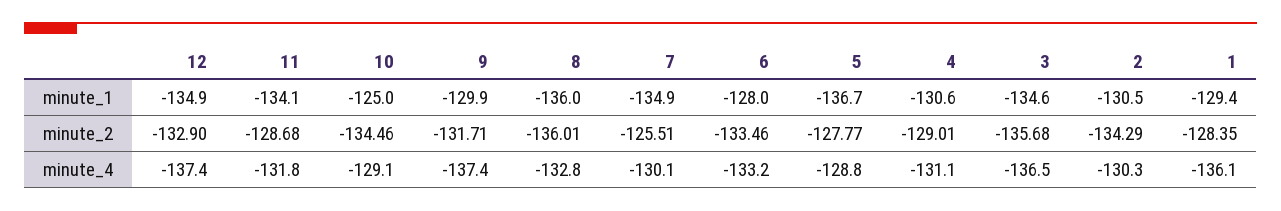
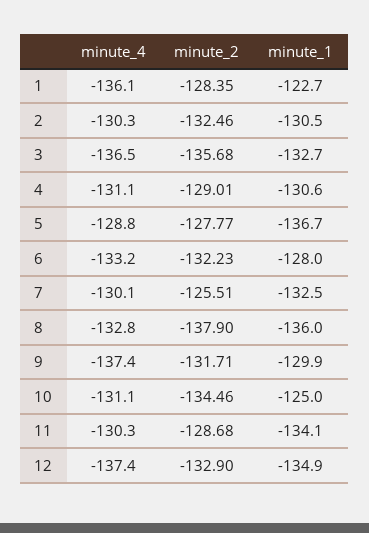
7, minute_1: -134.9 -> -132.5
3, minute_1: -134.6 -> -132.7
1, minute_1: -129.4 -> -122.7
8, minute_2: -136.01 -> -137.9
6, minute_2: -133.46 -> -132.23
2, minute_2: -134.29 -> -132.46
11, minute_4: -131.8 -> -130.3
10, minute_4: -129.1 -> -131.1

